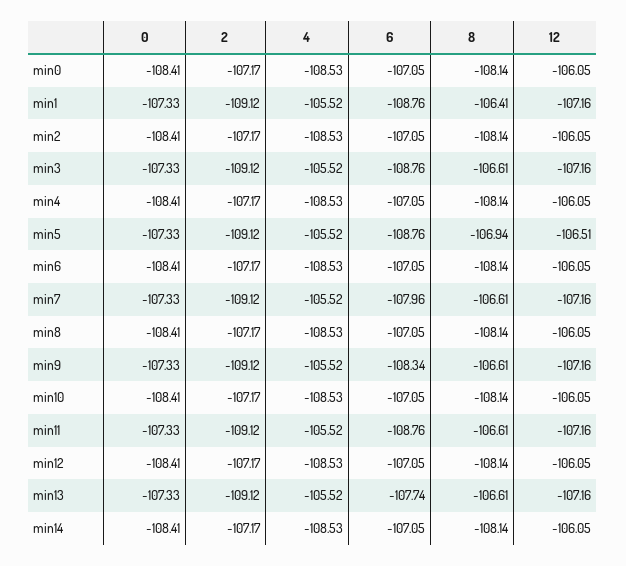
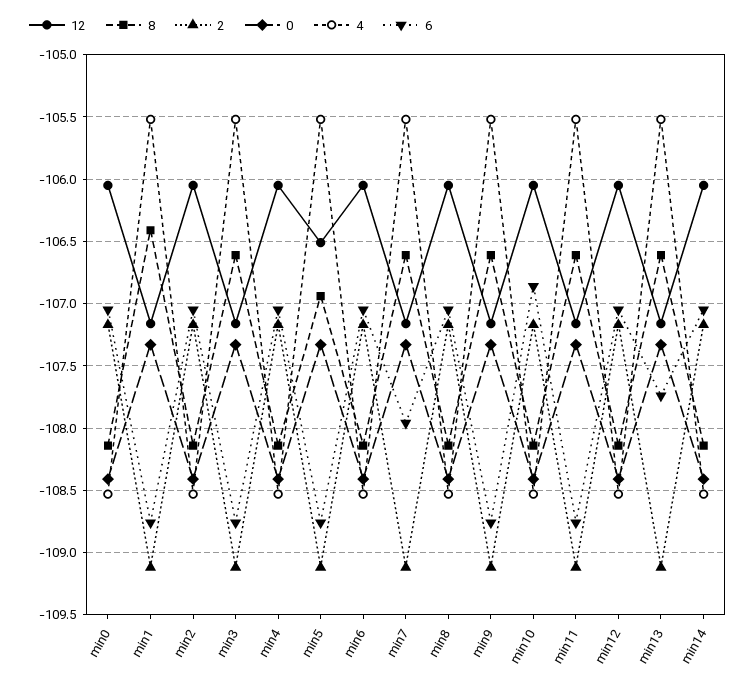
6, min9: -108.34 -> -108.75
6, min10: -107.05 -> -106.85

